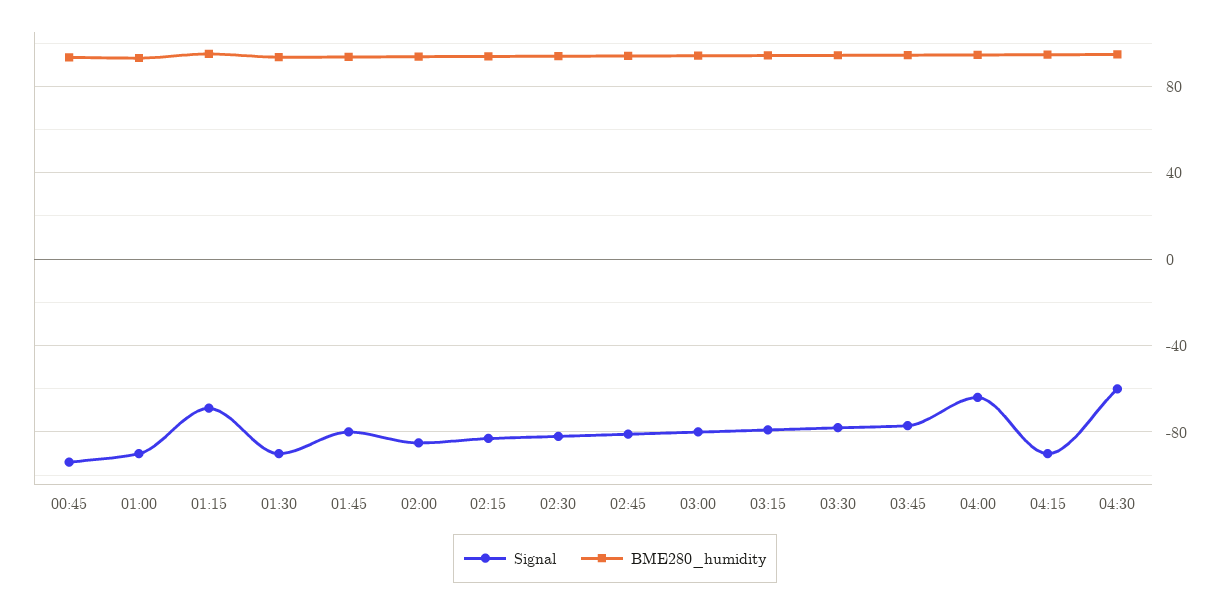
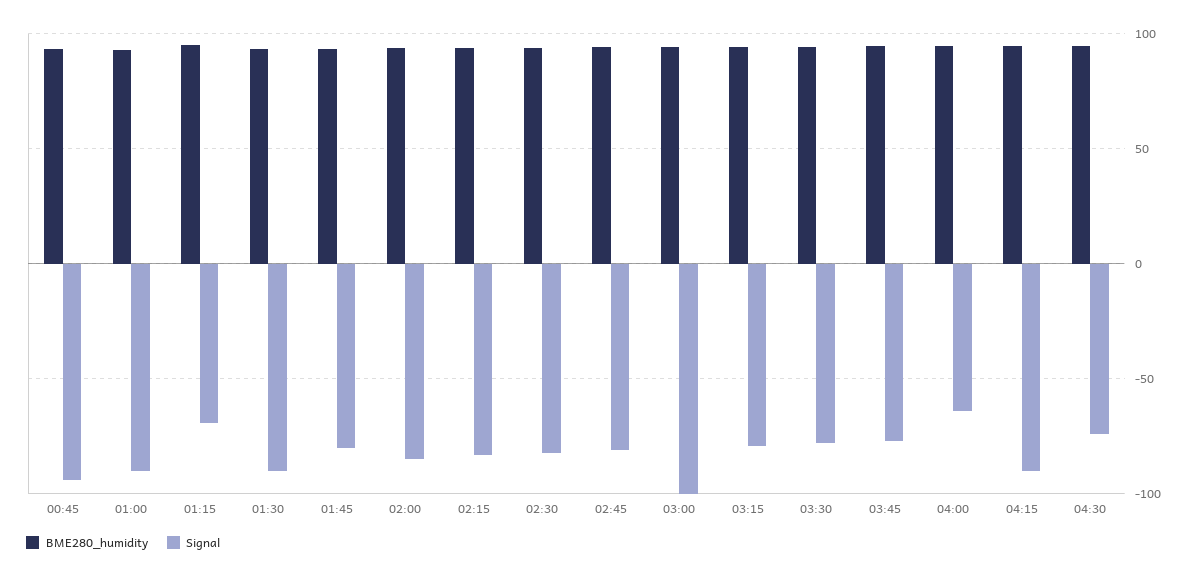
Signal, 03:00: -80 -> -100
Signal, 04:30: -60 -> -75

